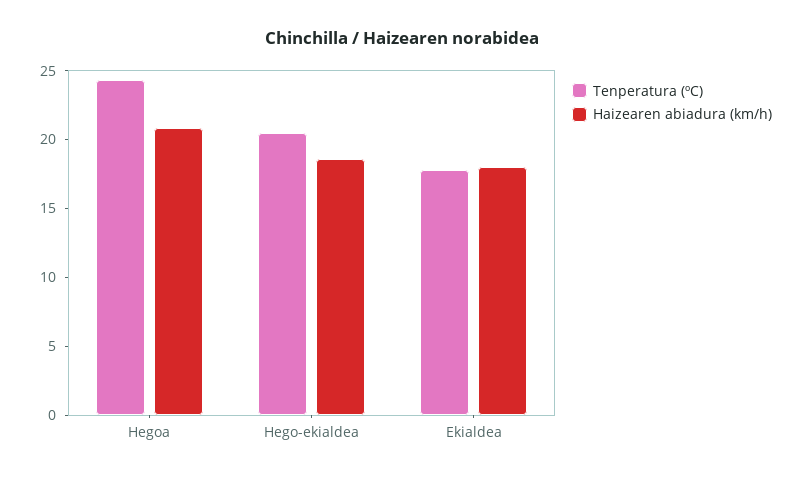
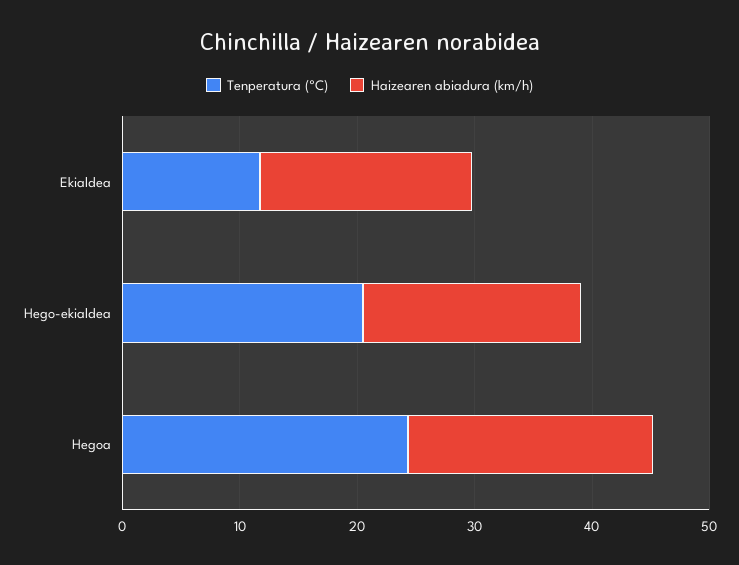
Tenperatura (ºC), Ekialdea: 18 -> 12

